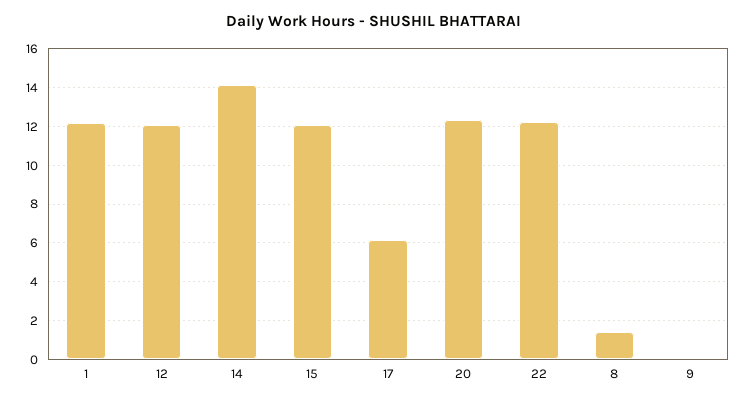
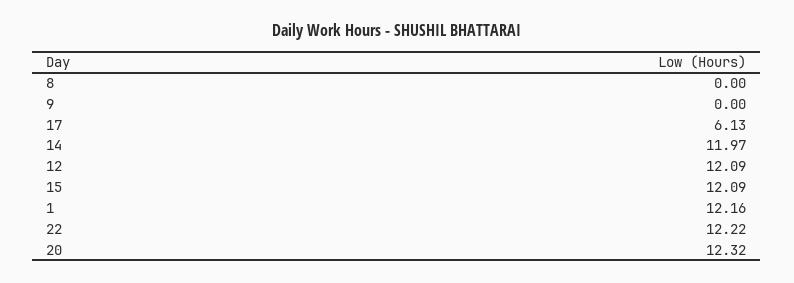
14: 14 -> 11.97
8: 1.5 -> 0

